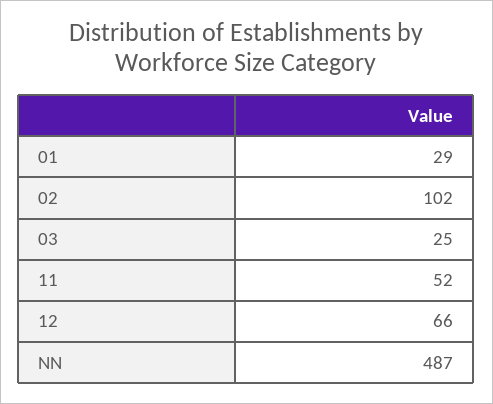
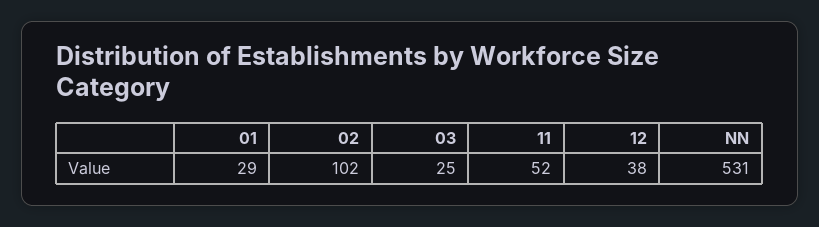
12: 66 -> 38
NN: 487 -> 531

